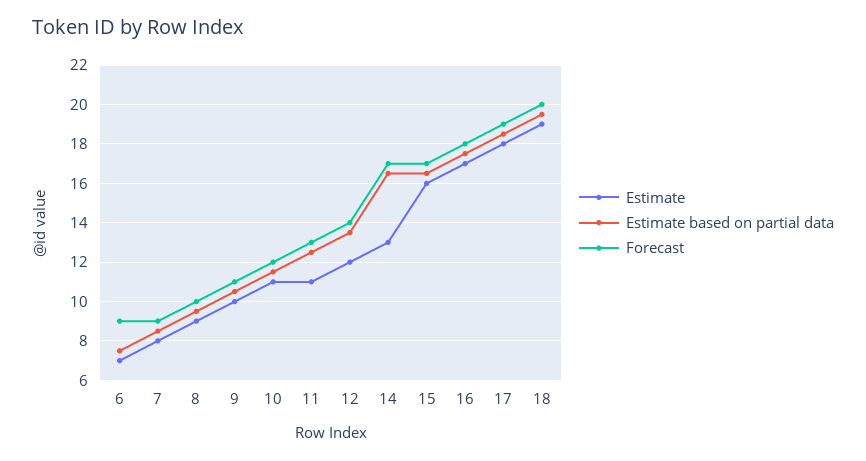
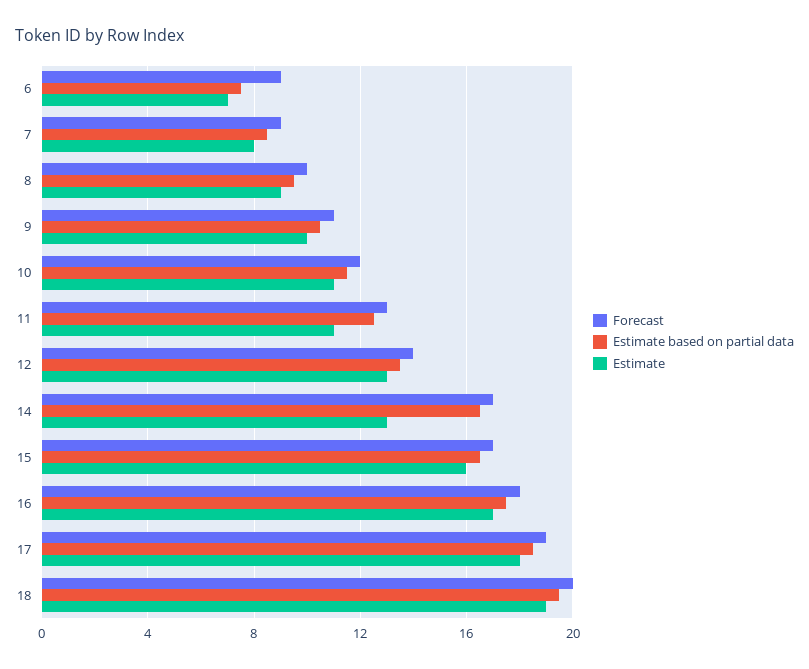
Estimate, 12: 12 -> 13

